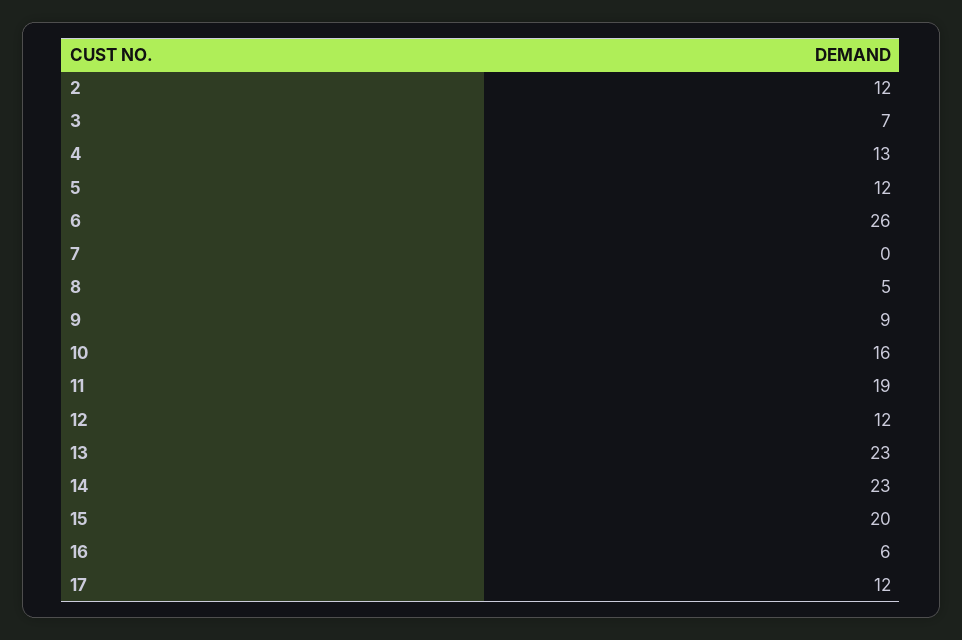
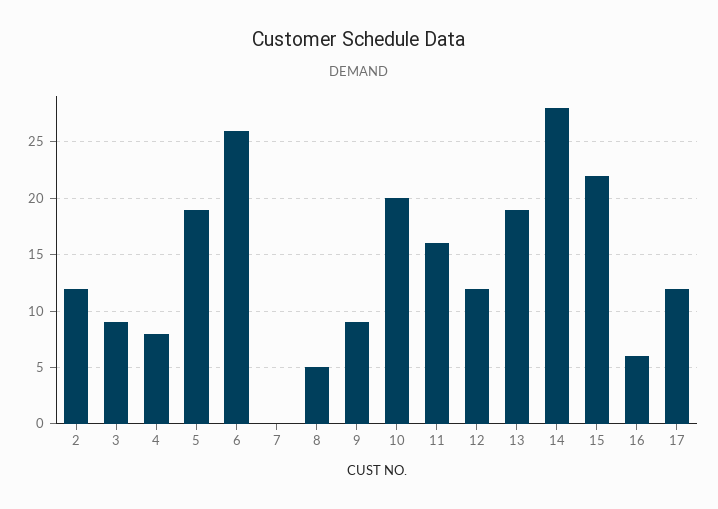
3: 7 -> 9
4: 13 -> 8
5: 12 -> 19
10: 16 -> 20
11: 19 -> 16
13: 23 -> 19
14: 23 -> 28
15: 20 -> 22

